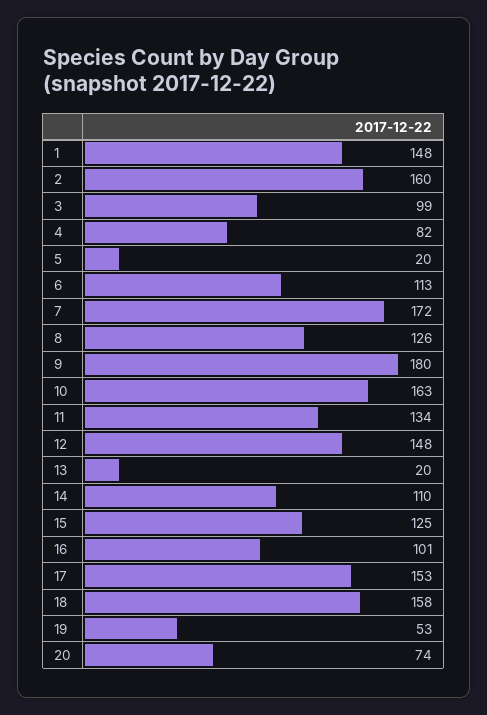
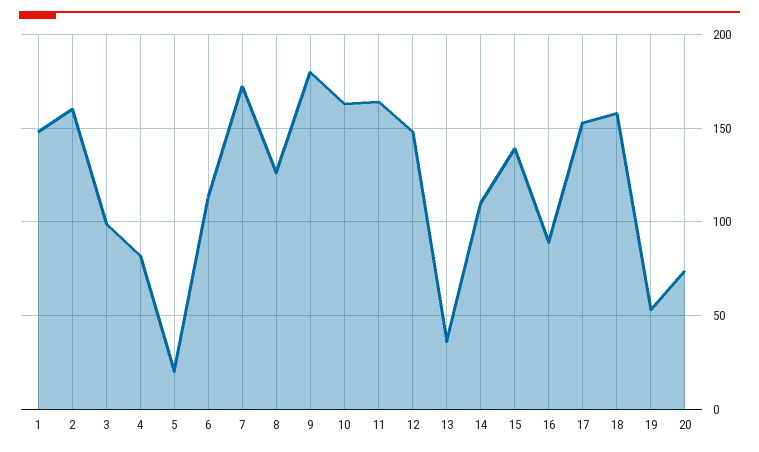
11: 134 -> 165
13: 20 -> 35
15: 125 -> 140
16: 101 -> 90

